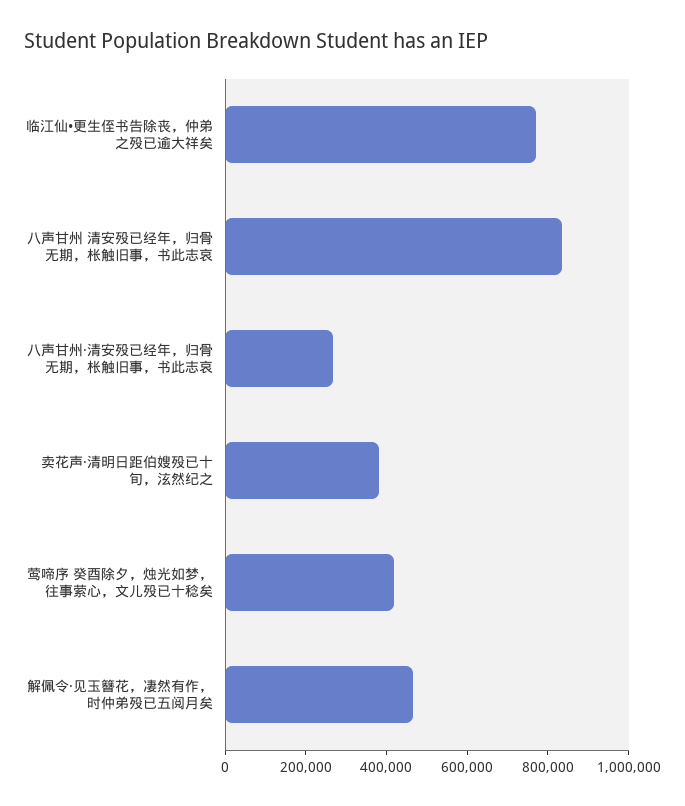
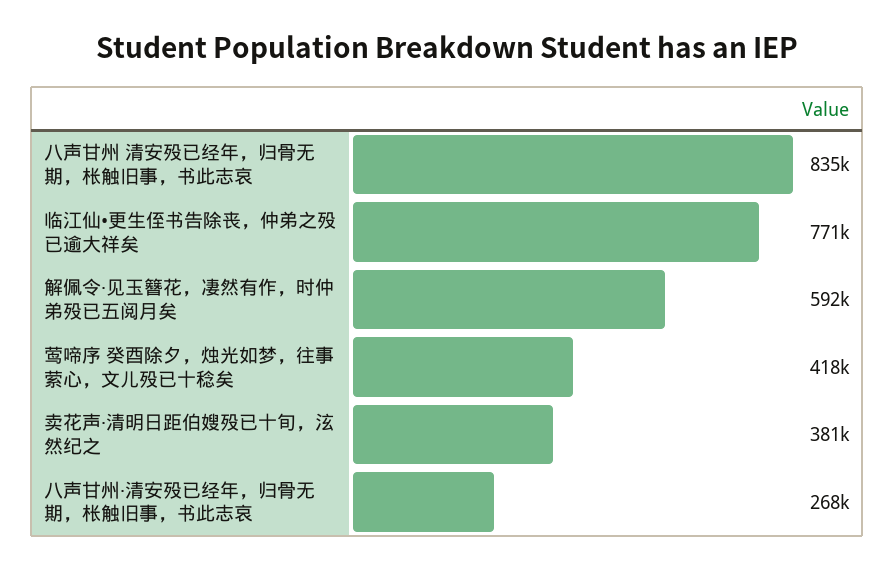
解佩令·见玉簪花，凄然有作，时仲弟殁已五阅月矣: 450000 -> 592000

